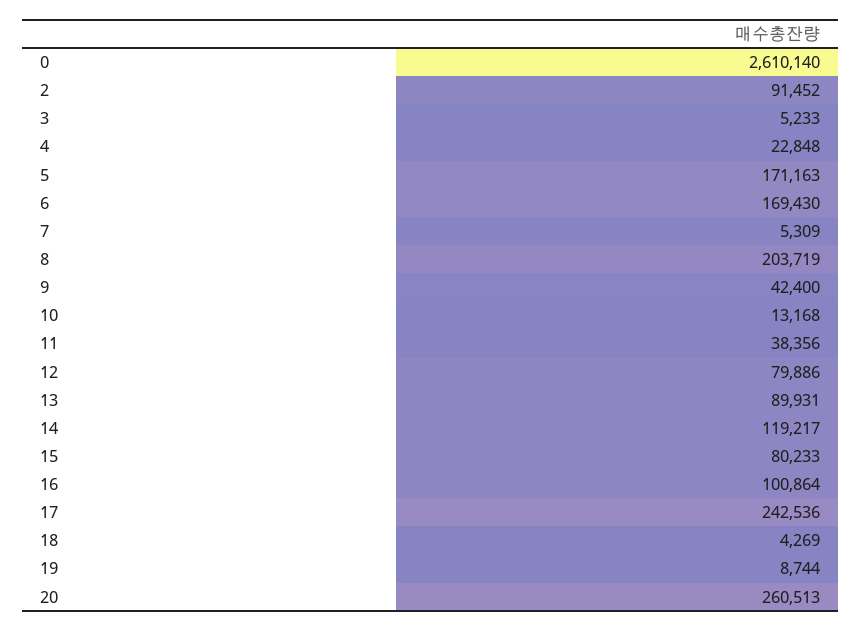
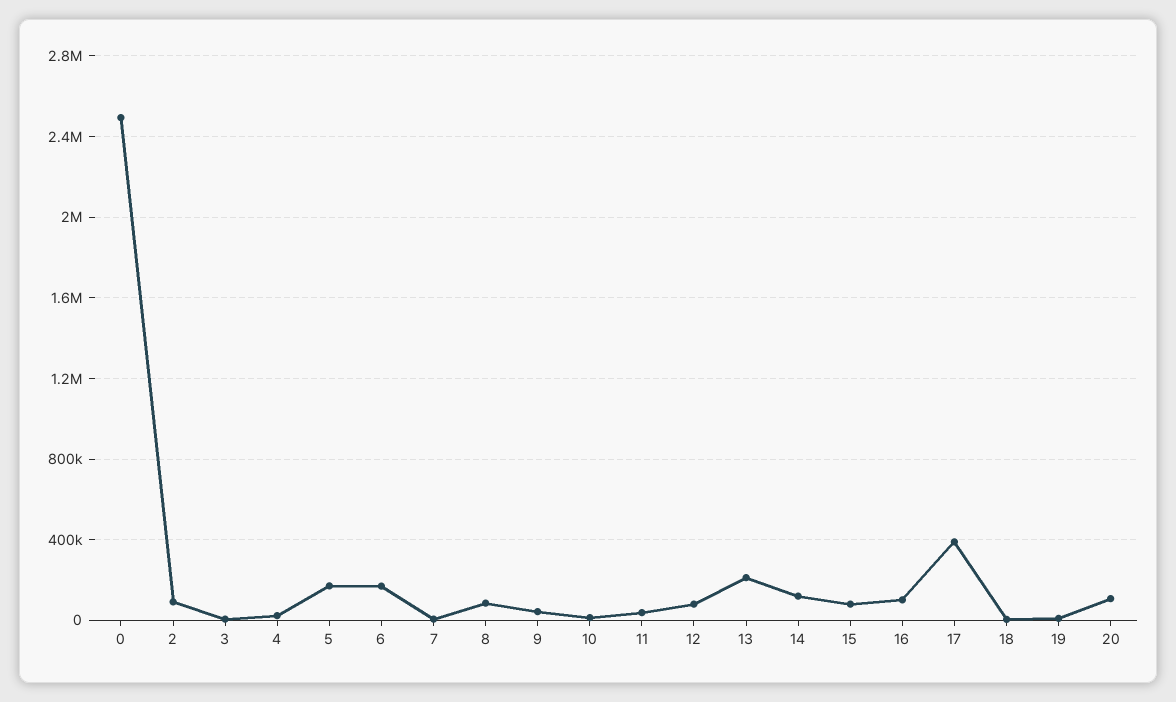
0: 2610140 -> 2500000
8: 203719 -> 100000
13: 89931 -> 200000
17: 242536 -> 400000
20: 260513 -> 100000

